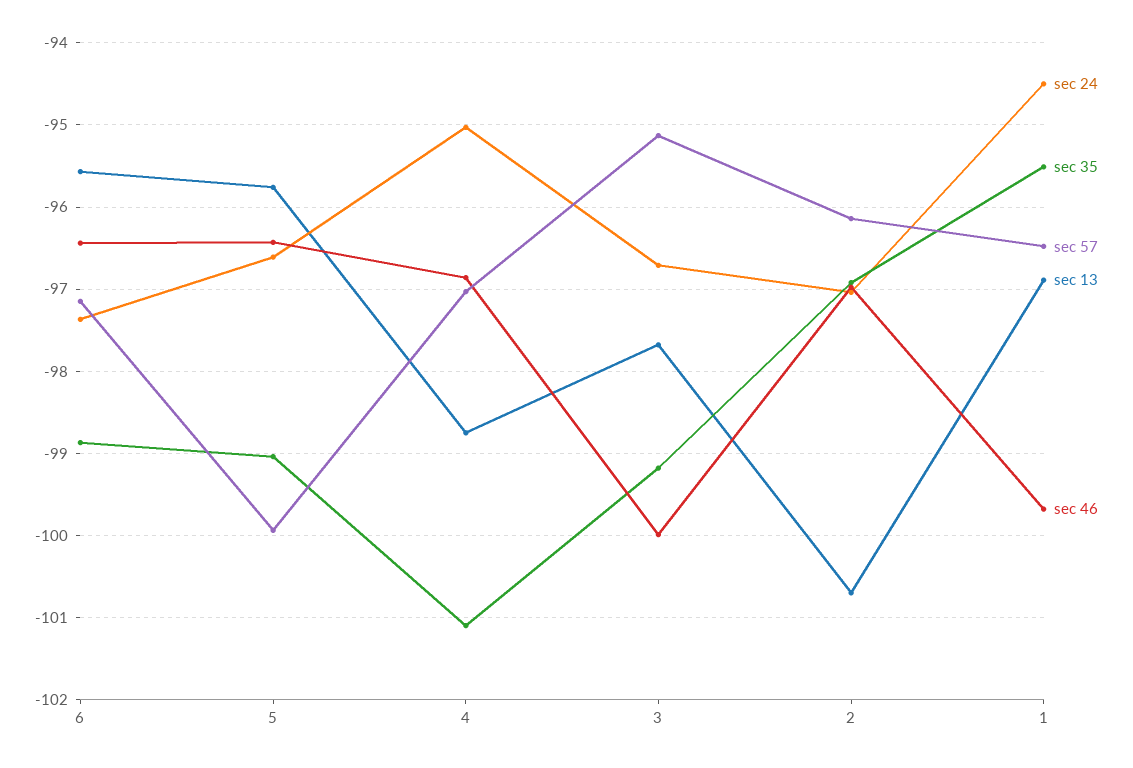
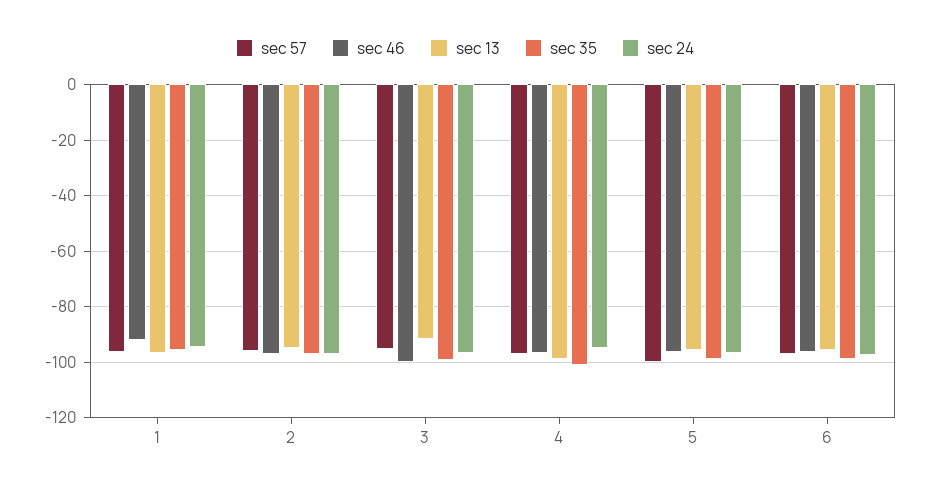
sec 13, 3: -97.7 -> -92.5
sec 13, 2: -100.7 -> -95
sec 46, 1: -99.7 -> -92.5

